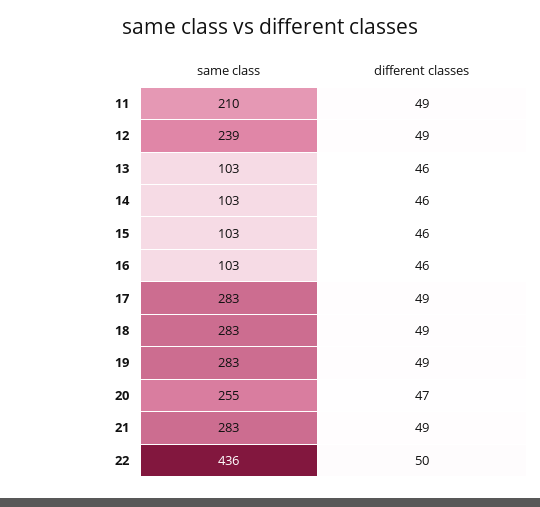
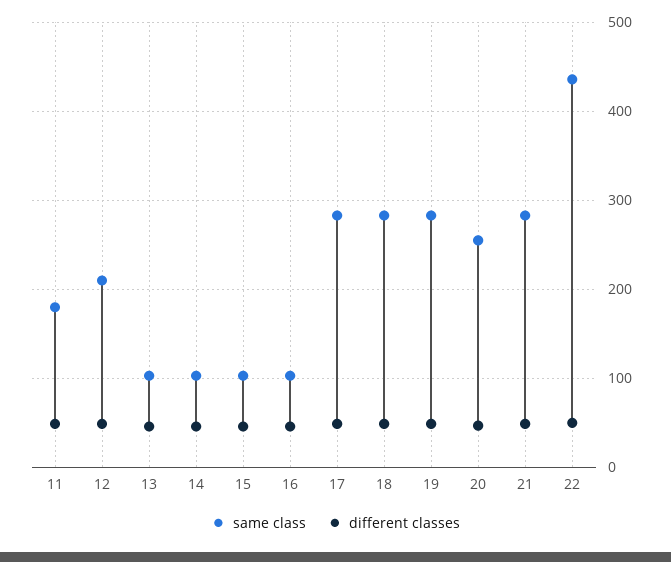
same class, 11: 210 -> 180
same class, 12: 239 -> 210

